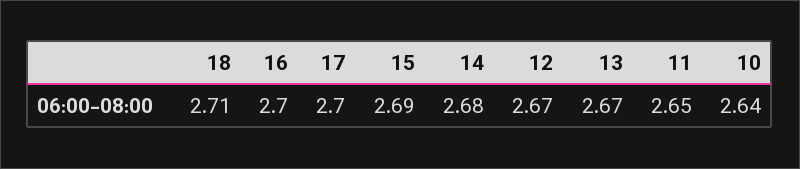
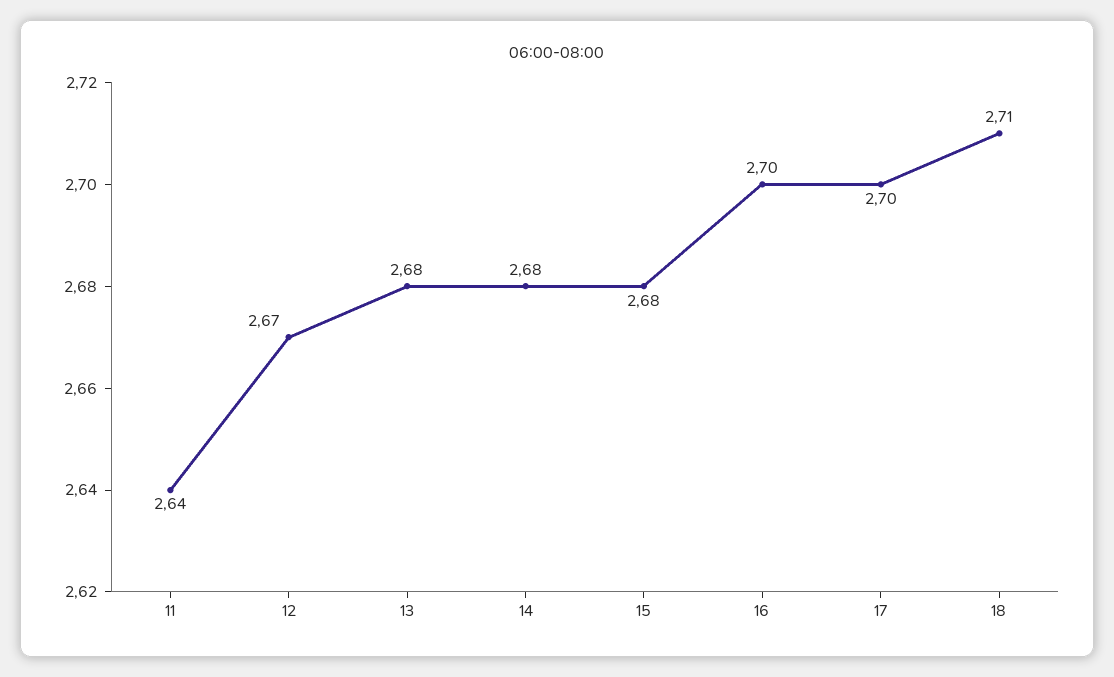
15: 2.69 -> 2.68
13: 2.67 -> 2.68
11: 2.65 -> 2.64
10: 2.64 -> none

